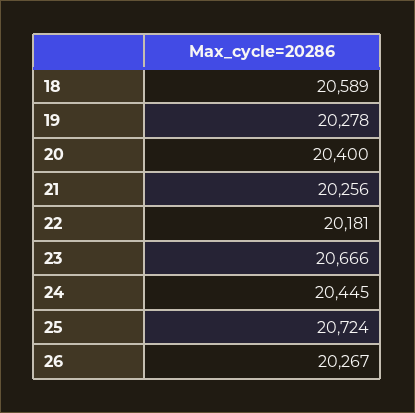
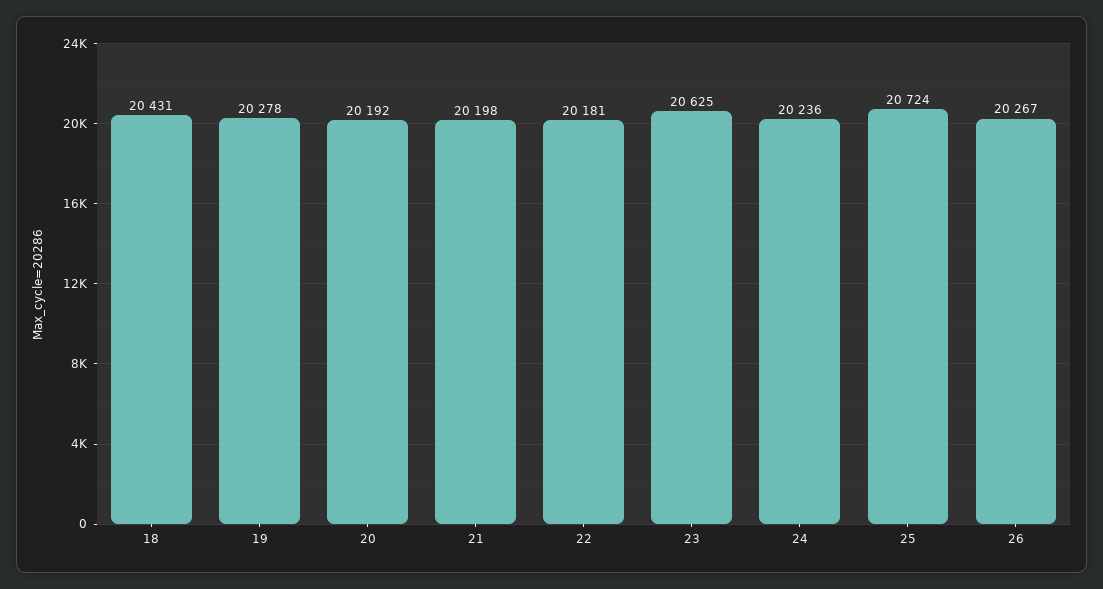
18: 20589 -> 20431
20: 20400 -> 20192
21: 20256 -> 20198
23: 20666 -> 20625
24: 20445 -> 20236

